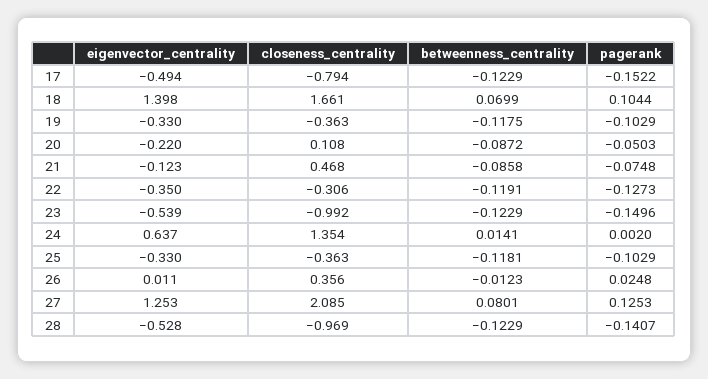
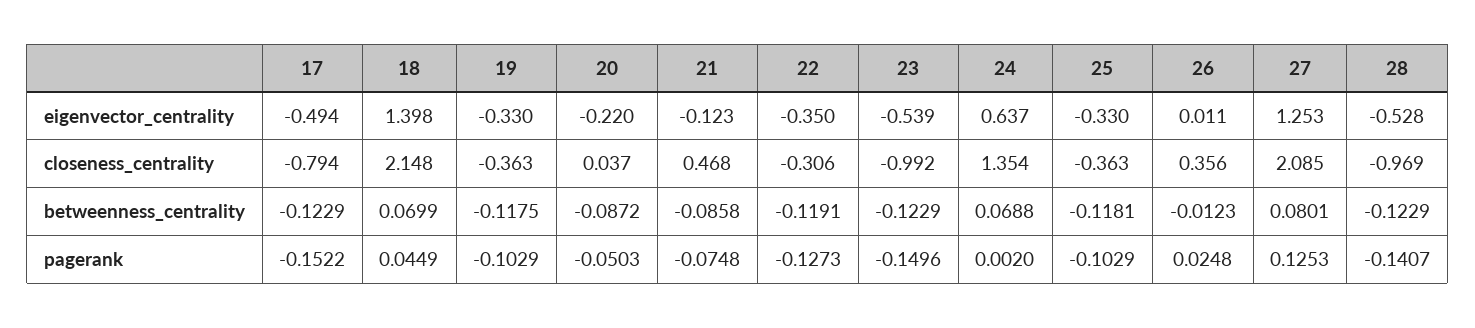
closeness_centrality, 18: 1.661 -> 2.148
pagerank, 18: 0.1044 -> 0.0449
closeness_centrality, 20: 0.108 -> 0.037
betweenness_centrality, 24: 0.0141 -> 0.0688

